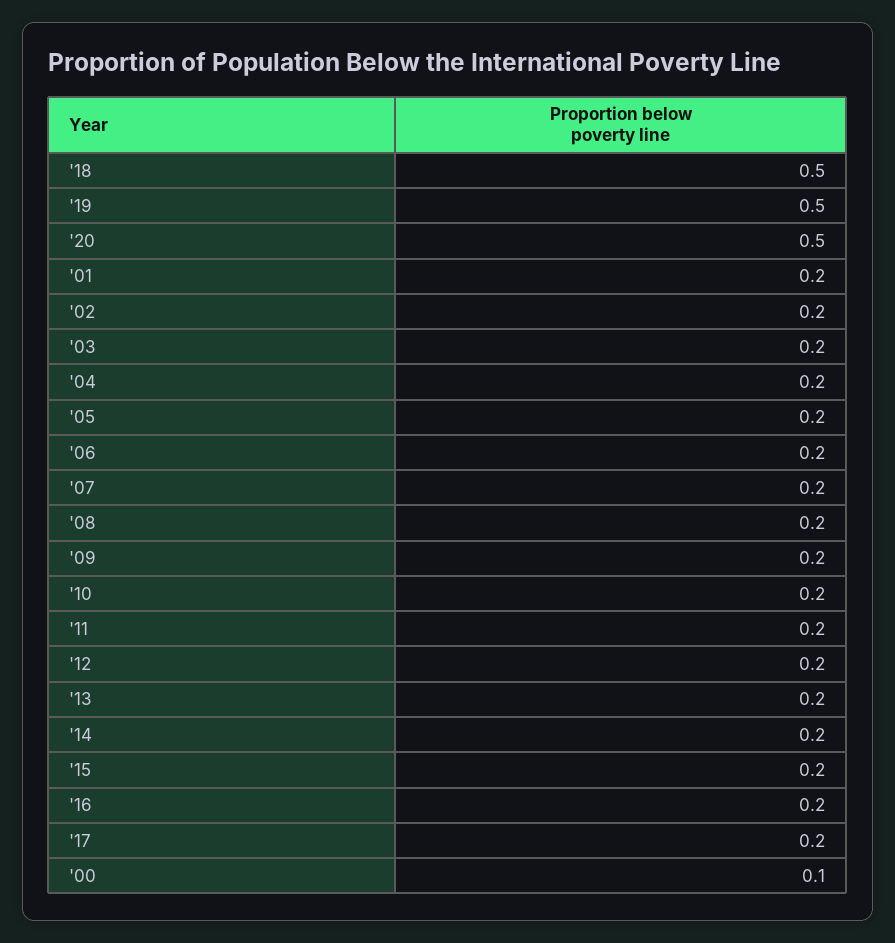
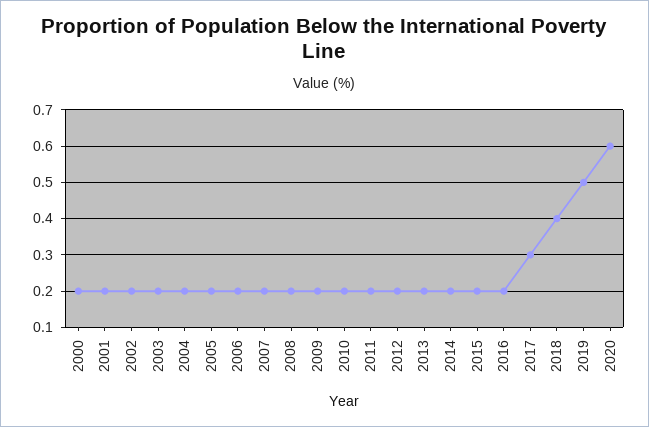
'18: 0.5 -> 0.4
'20: 0.5 -> 0.6
'17: 0.2 -> 0.3
'00: 0.1 -> 0.2

